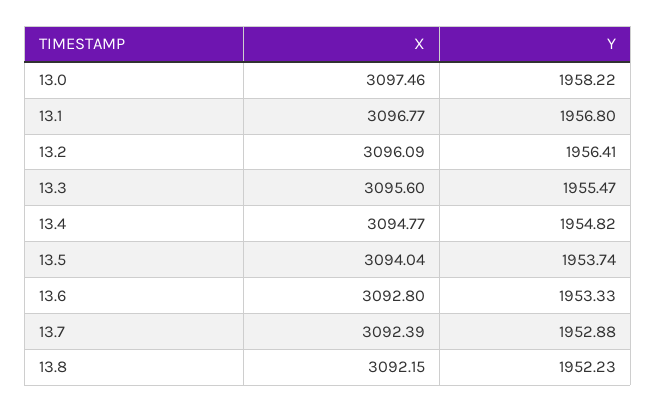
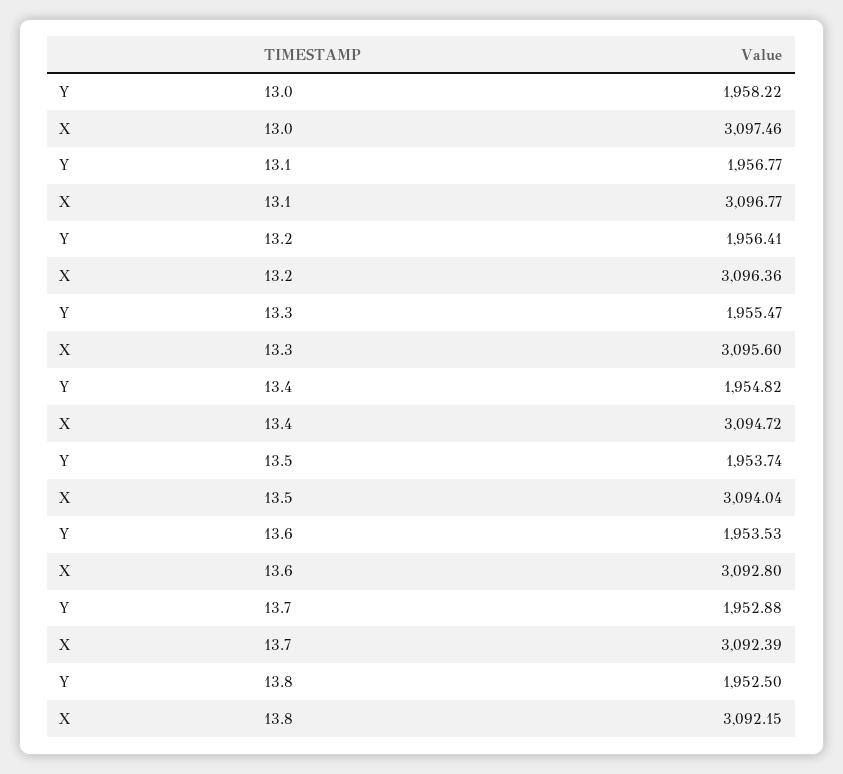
Y, 13.1: 1956.8 -> 1956.77
X, 13.2: 3096.09 -> 3096.36
X, 13.4: 3094.77 -> 3094.72
Y, 13.6: 1953.33 -> 1953.53
Y, 13.8: 1952.23 -> 1952.5

